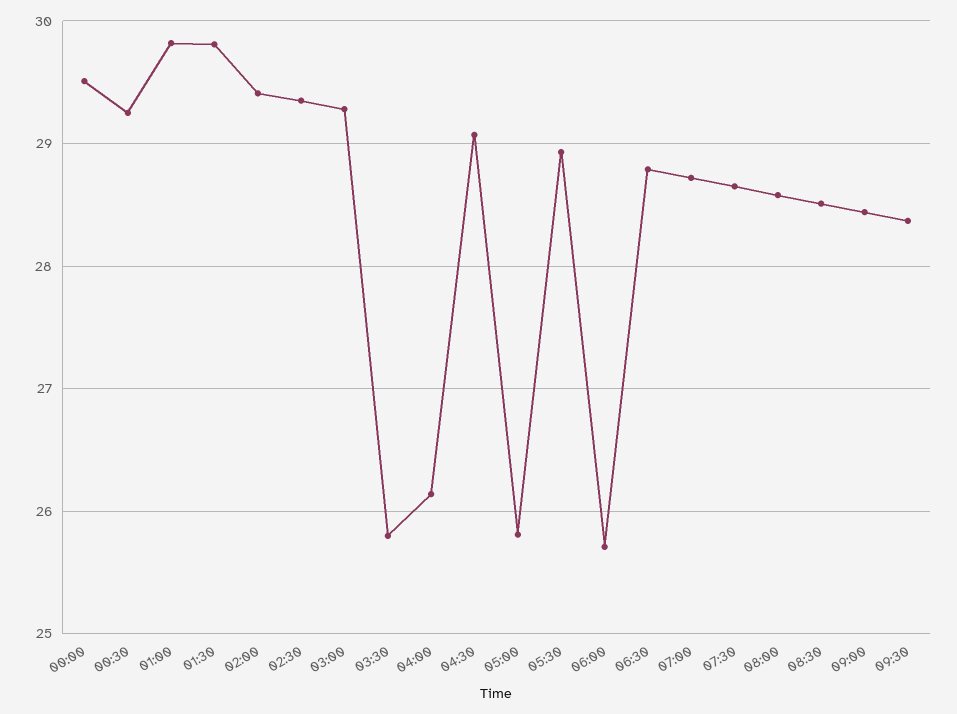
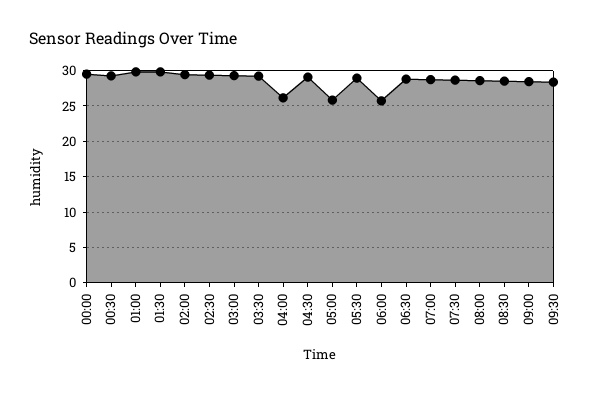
03:30: 25.8 -> 29

